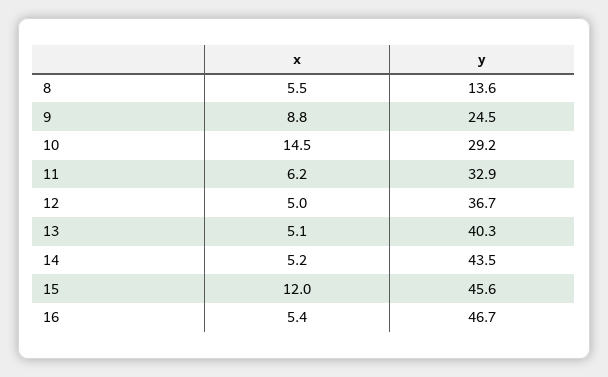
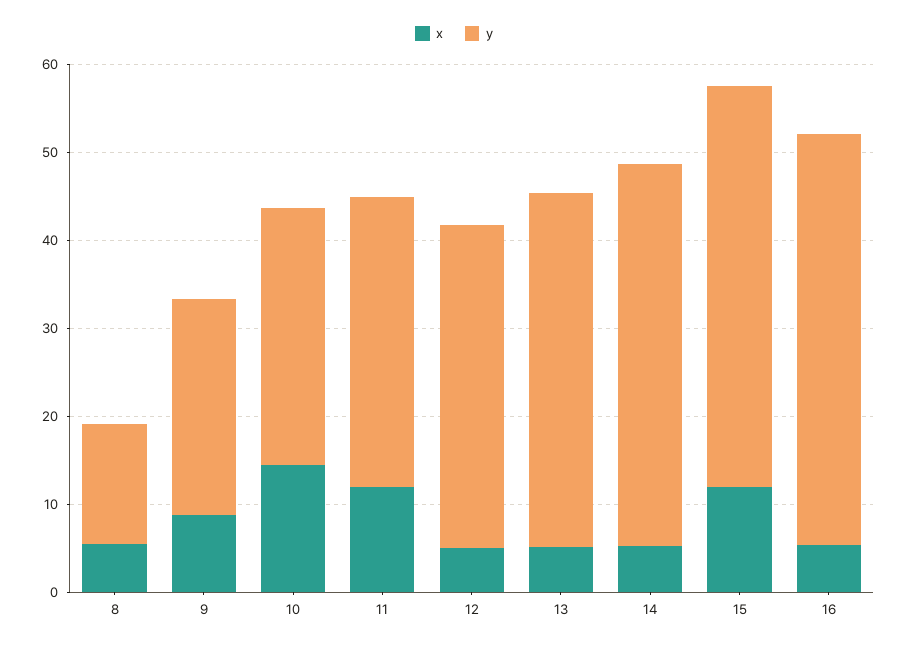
x, 11: 6.2 -> 12

